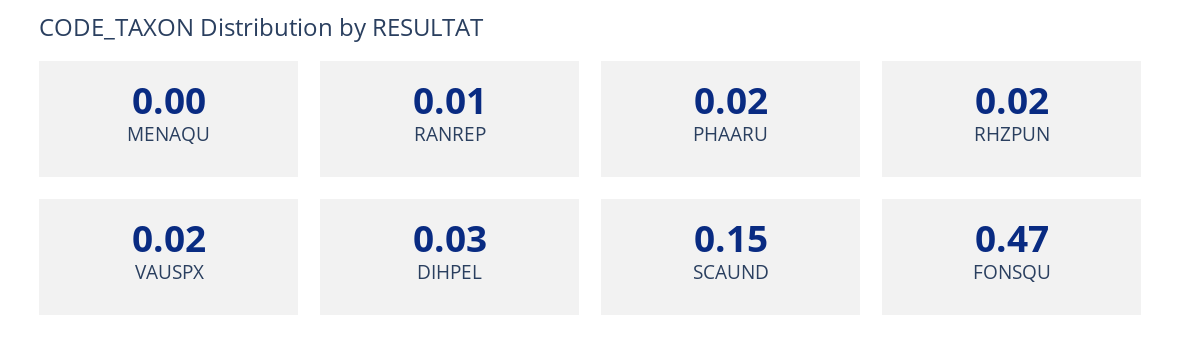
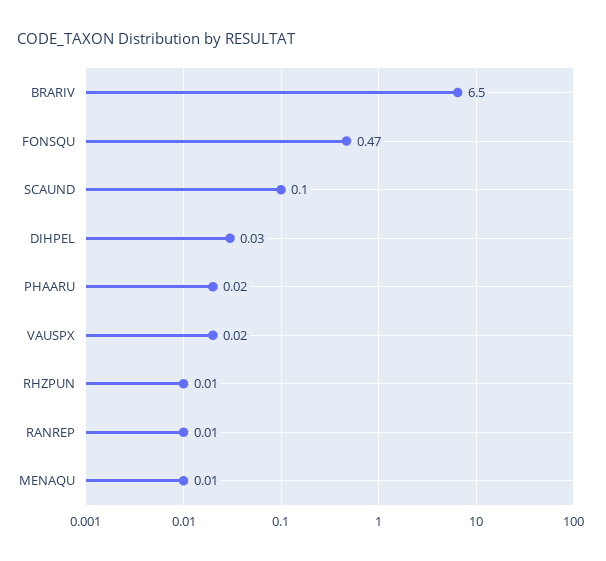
MENAQU: 0 -> 0.01
RHZPUN: 0.02 -> 0.01
SCAUND: 0.15 -> 0.1
BRARIV: none -> 6.5

